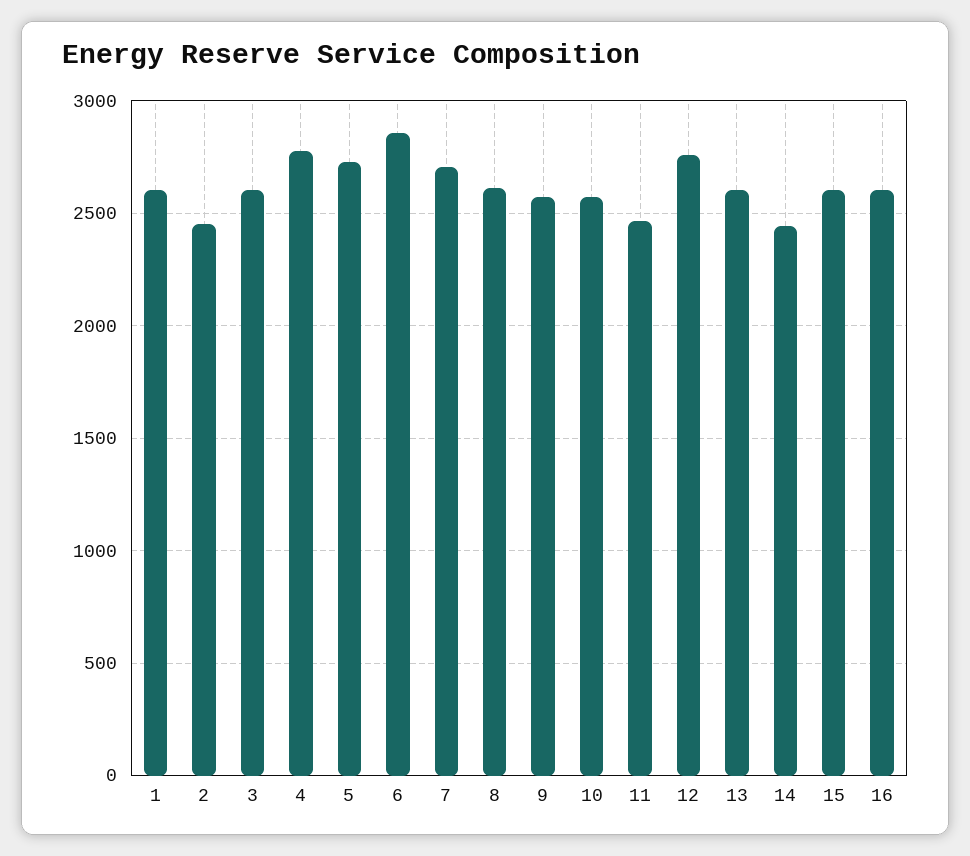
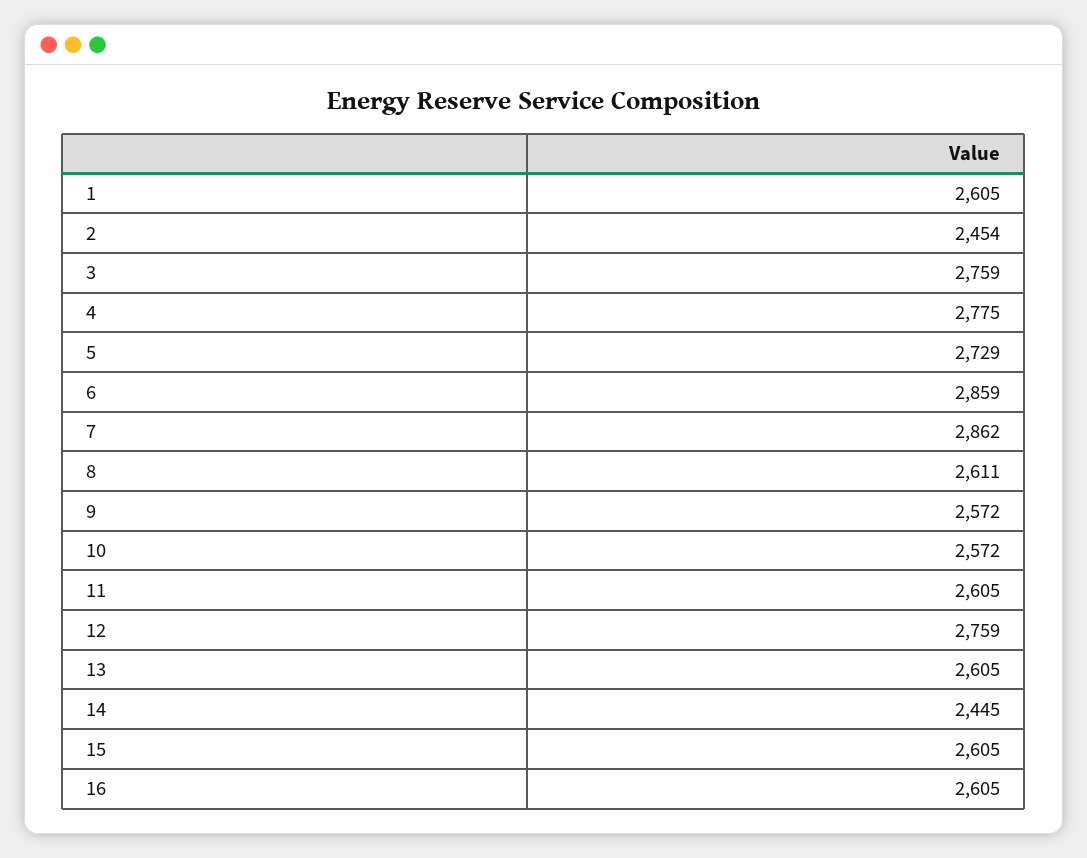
3: 2600 -> 2759
7: 2700 -> 2862
11: 2450 -> 2605

